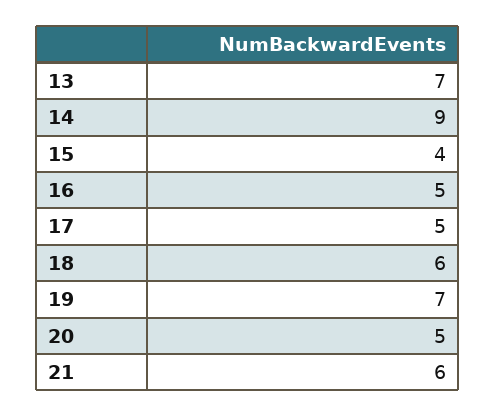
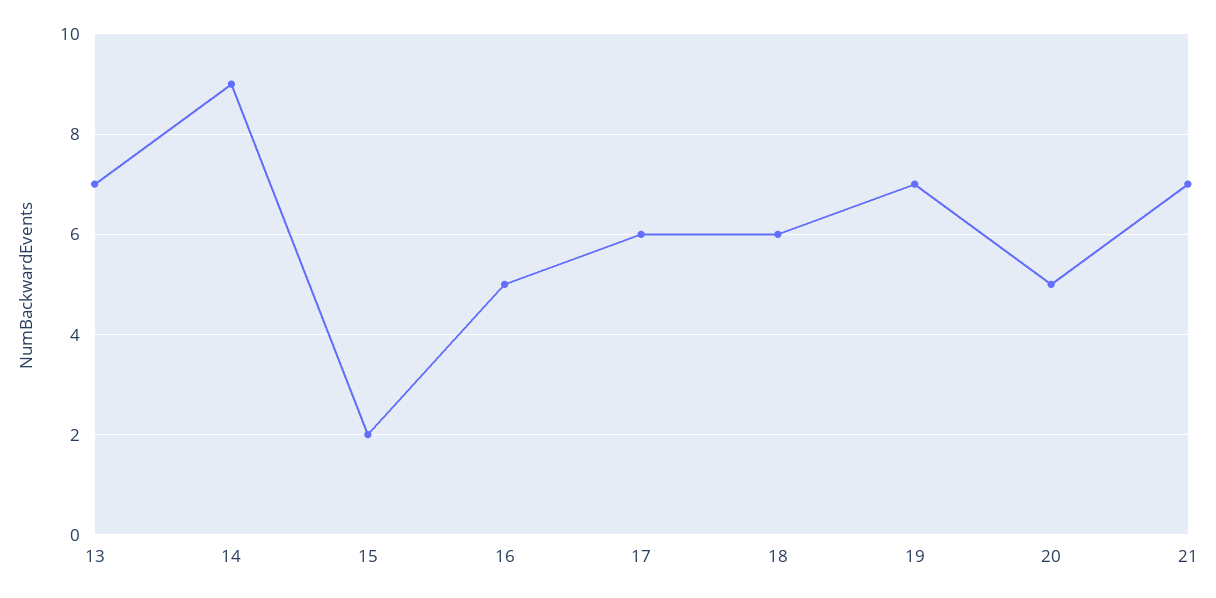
15: 4 -> 2
17: 5 -> 6
21: 6 -> 7

